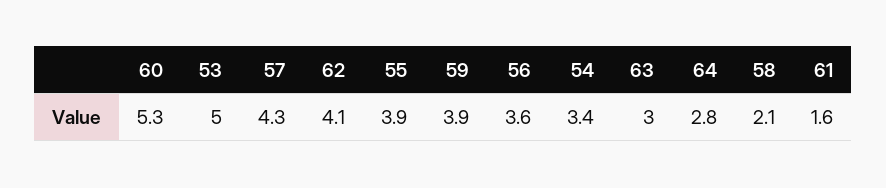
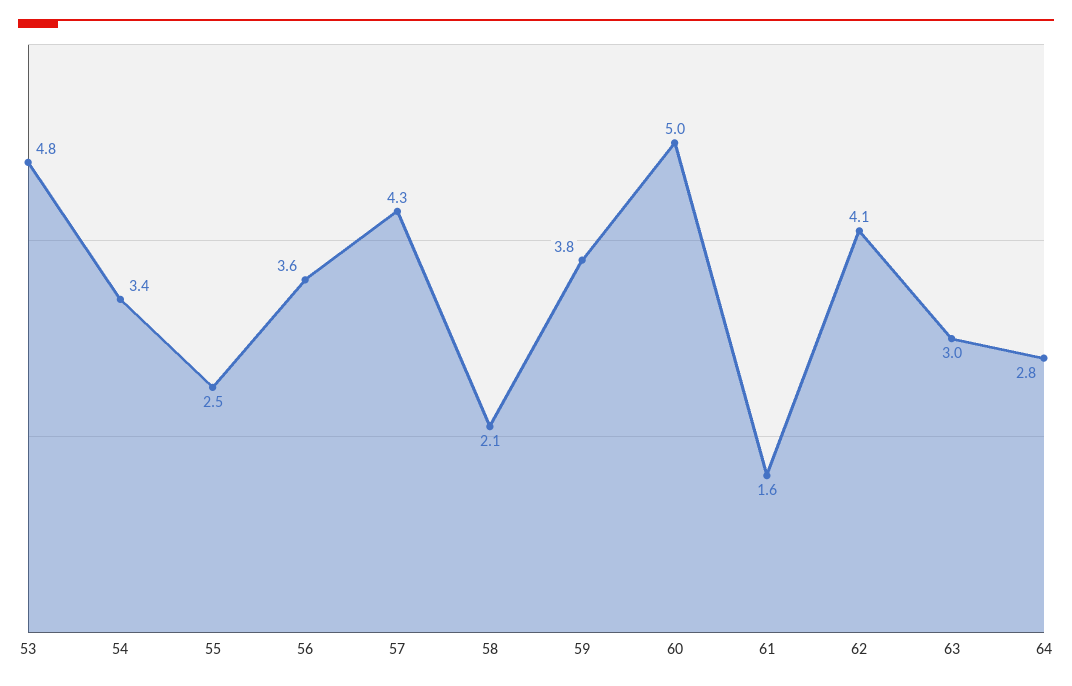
60: 5.3 -> 5
53: 5 -> 4.8
55: 3.9 -> 2.5
59: 3.9 -> 3.8

